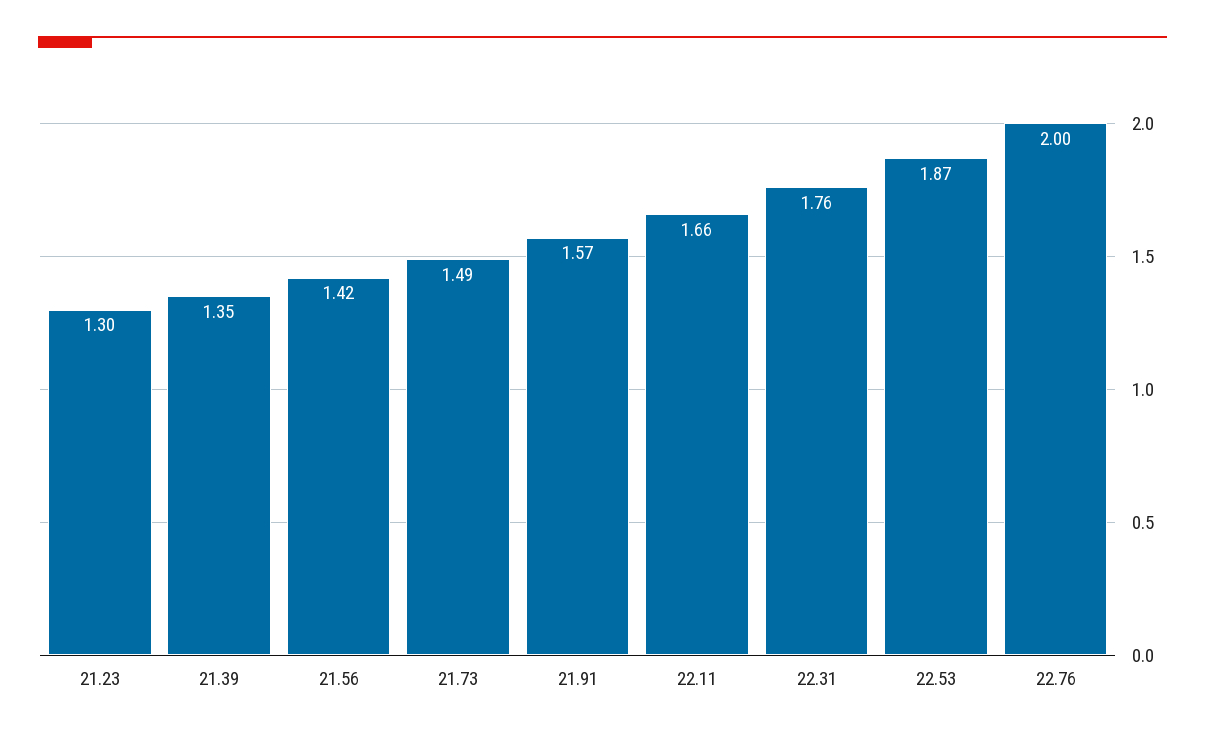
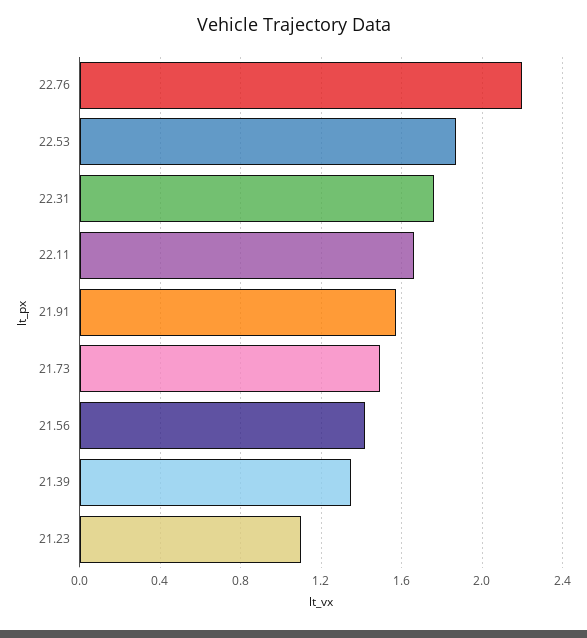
21.23: 1.3 -> 1.1
22.76: 2 -> 2.2

